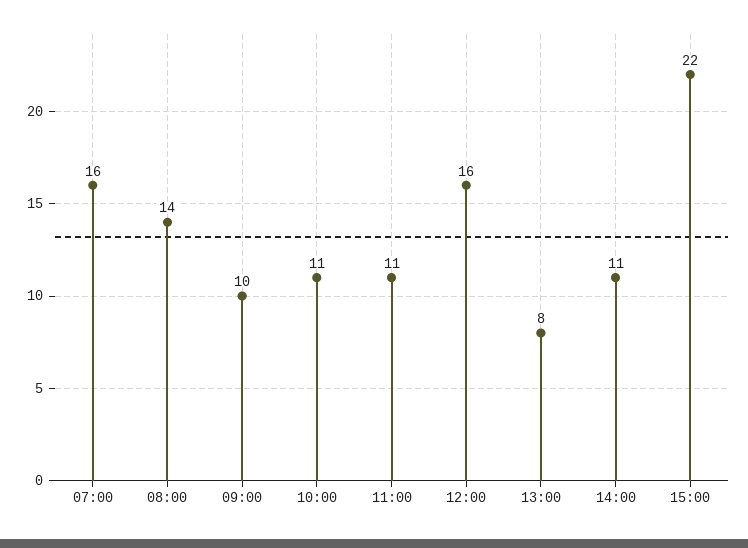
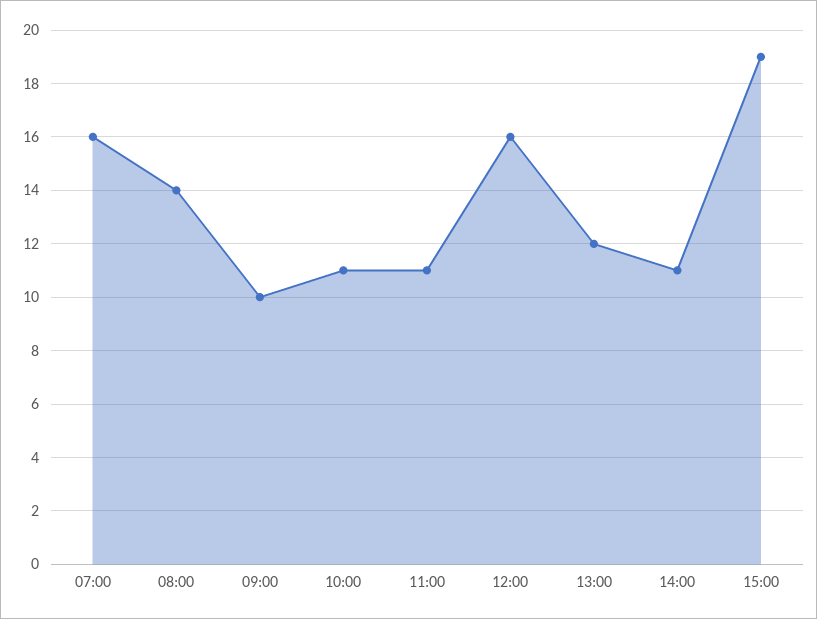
13:00: 8 -> 12
15:00: 22 -> 19

